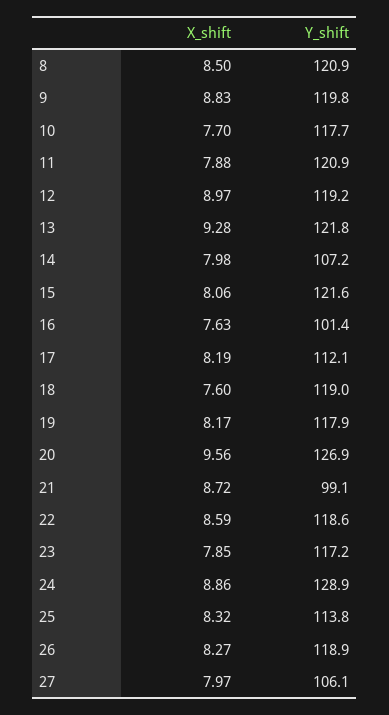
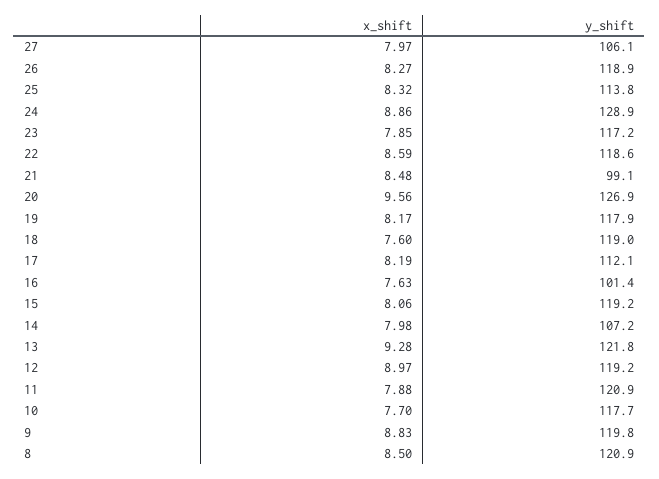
Y_shift, 15: 121.6 -> 119.2
X_shift, 21: 8.72 -> 8.48

